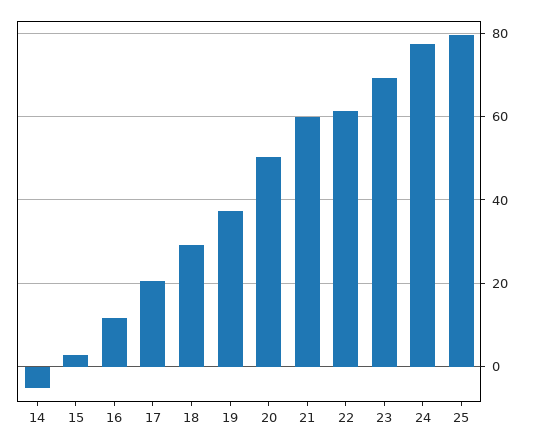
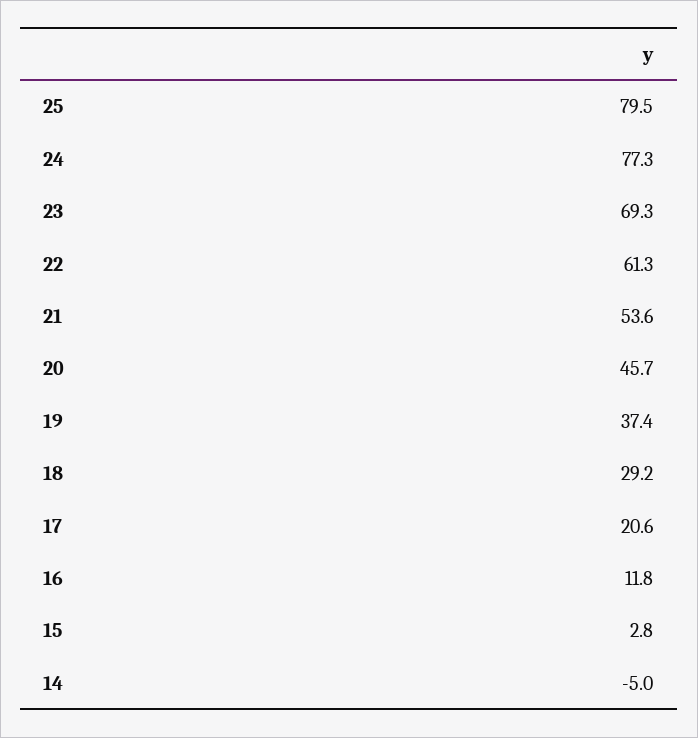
20: 50 -> 45.7
21: 60 -> 53.6

